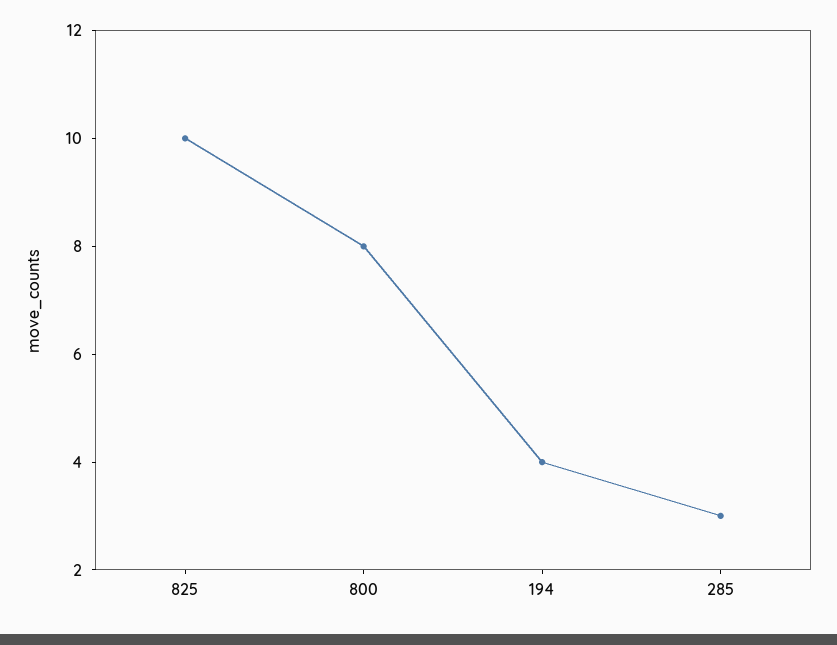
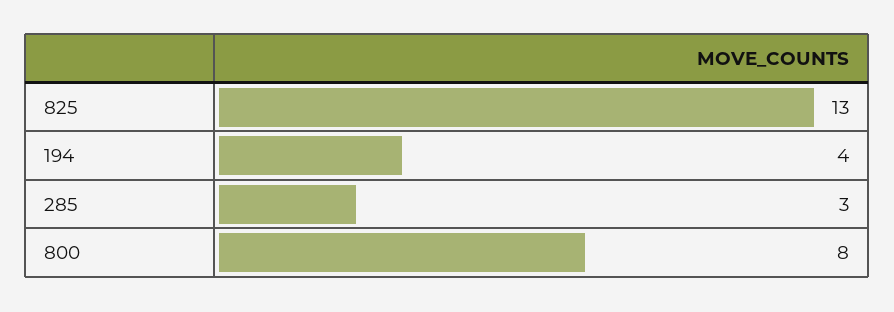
825: 10 -> 13

